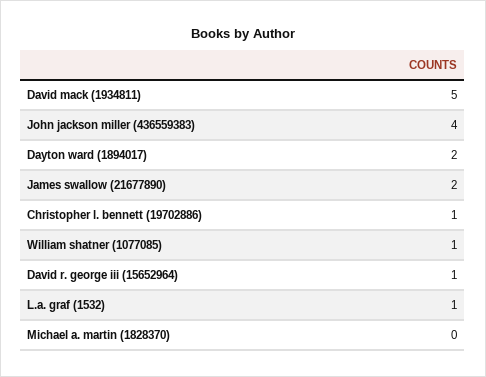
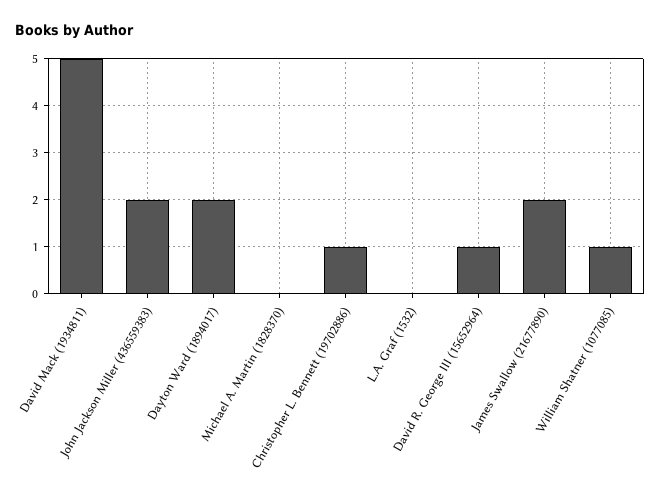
John jackson miller (436559383): 4 -> 2
L.a. graf (1532): 1 -> 0

